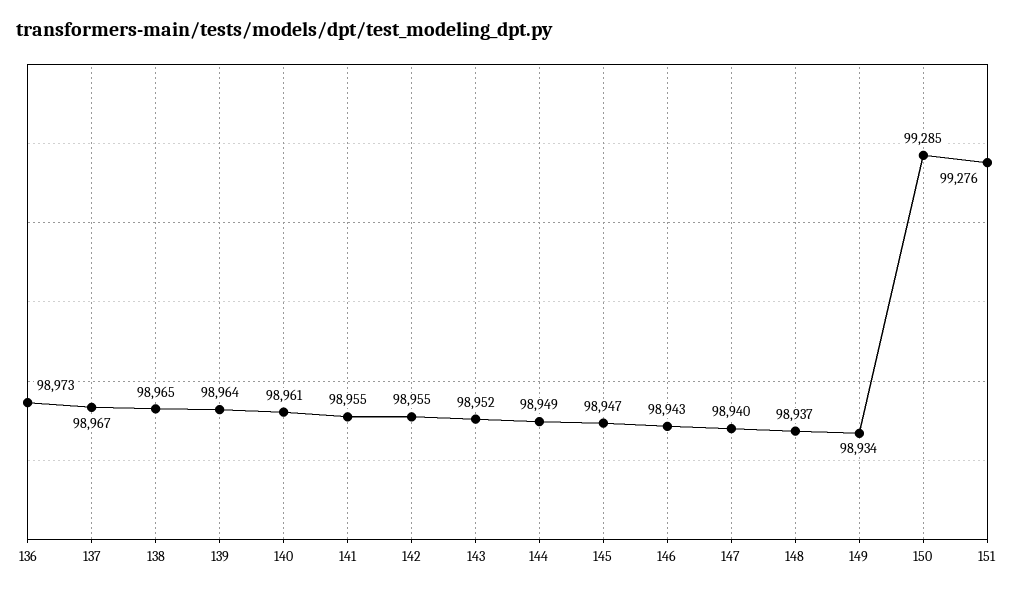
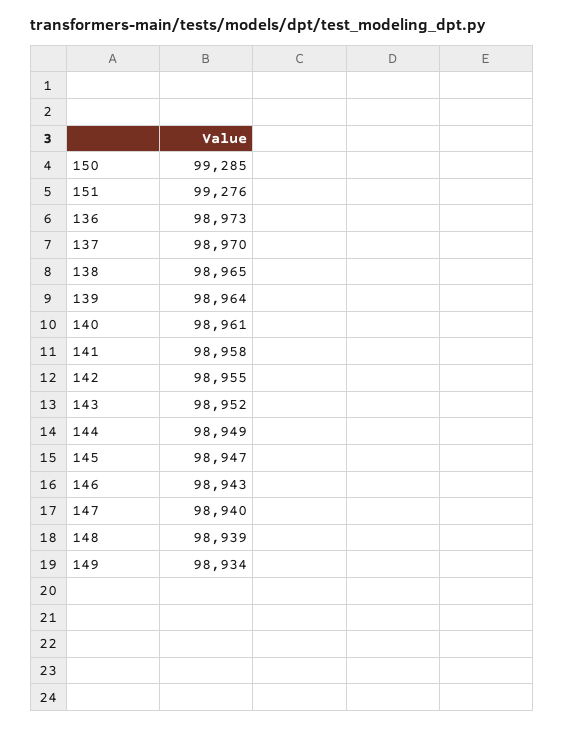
137: 98967 -> 98970
141: 98955 -> 98958
148: 98937 -> 98939

